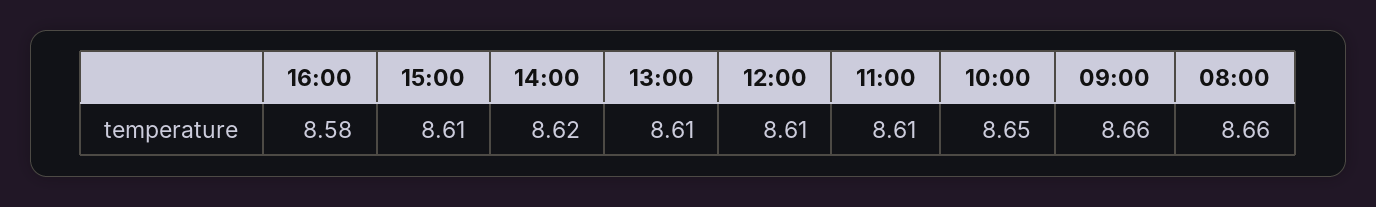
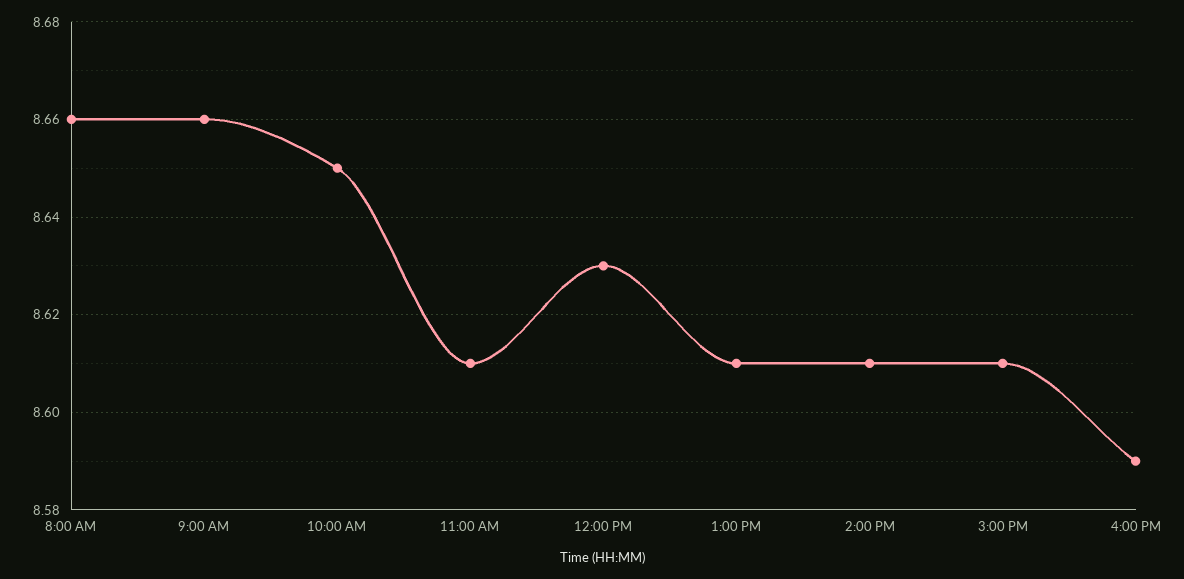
16:00: 8.58 -> 8.59
14:00: 8.62 -> 8.61
12:00: 8.61 -> 8.63

